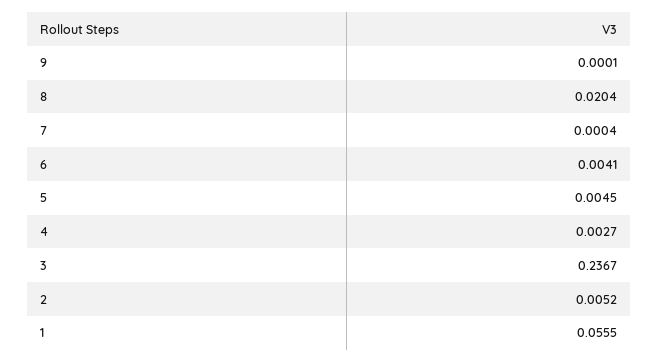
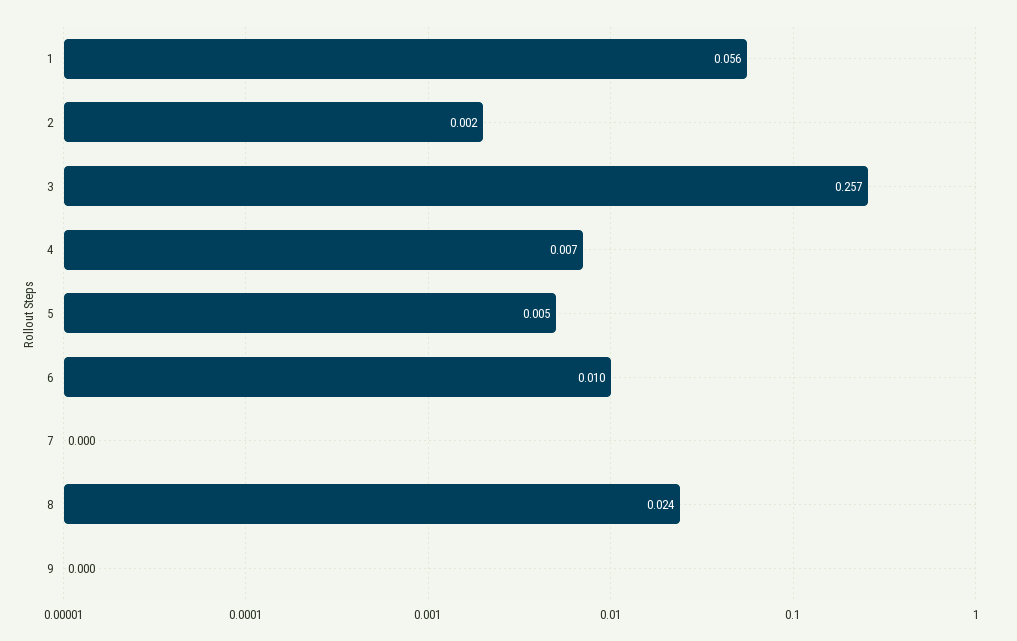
8: 0.0204 -> 0.024
6: 0.0041 -> 0.01
4: 0.0027 -> 0.007
3: 0.2367 -> 0.257
2: 0.0052 -> 0.002

